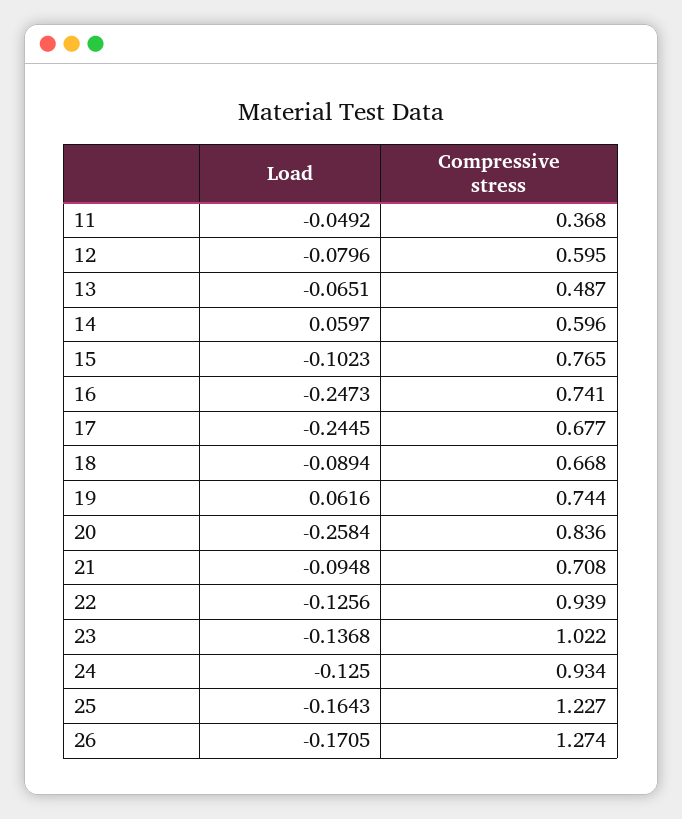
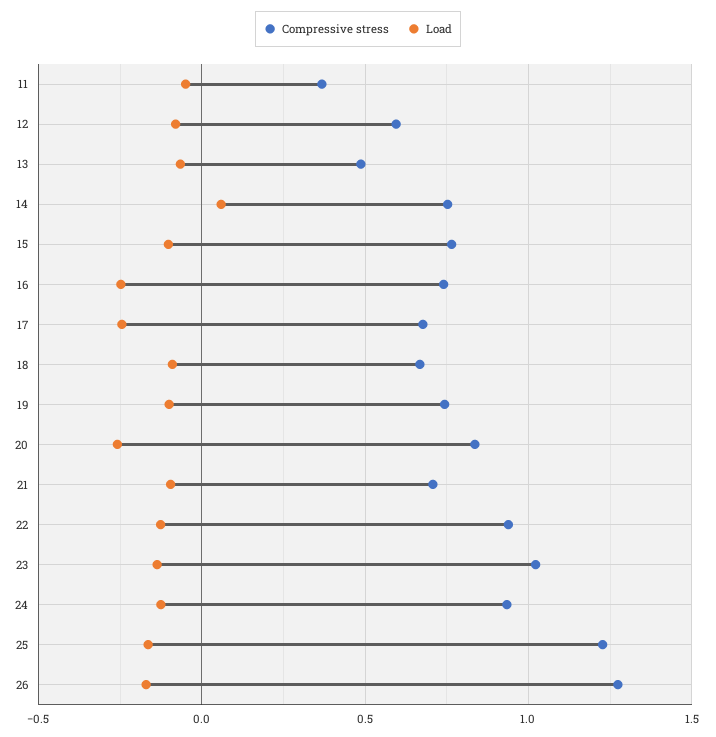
Compressive stress, 14: 0.596 -> 0.75
Load, 19: 0.0616 -> -0.1

